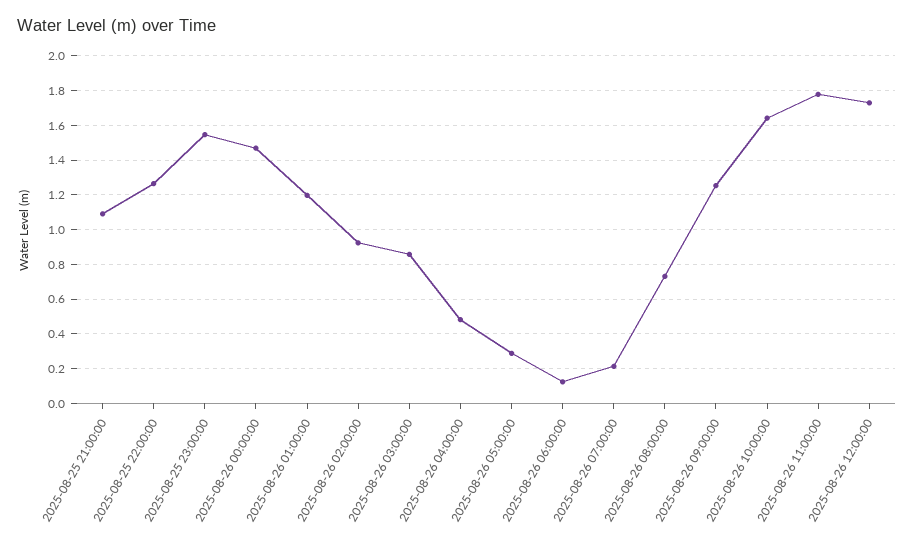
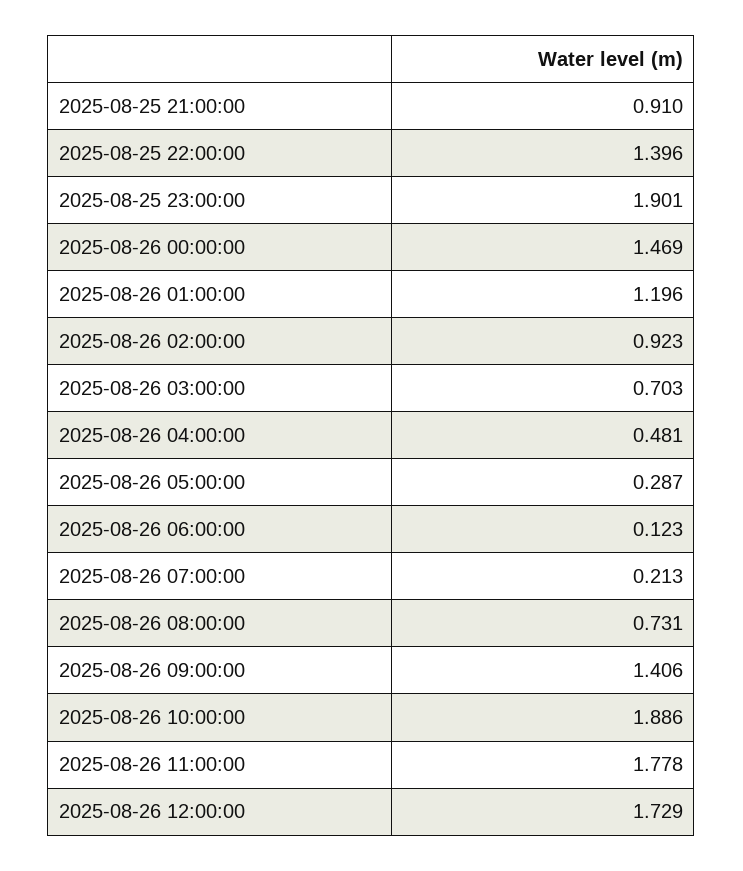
2025-08-25 21:00:00: 1.1 -> 0.91
2025-08-25 22:00:00: 1.25 -> 1.396
2025-08-25 23:00:00: 1.55 -> 1.901
2025-08-26 03:00:00: 0.85 -> 0.703
2025-08-26 09:00:00: 1.25 -> 1.406
2025-08-26 10:00:00: 1.65 -> 1.886

